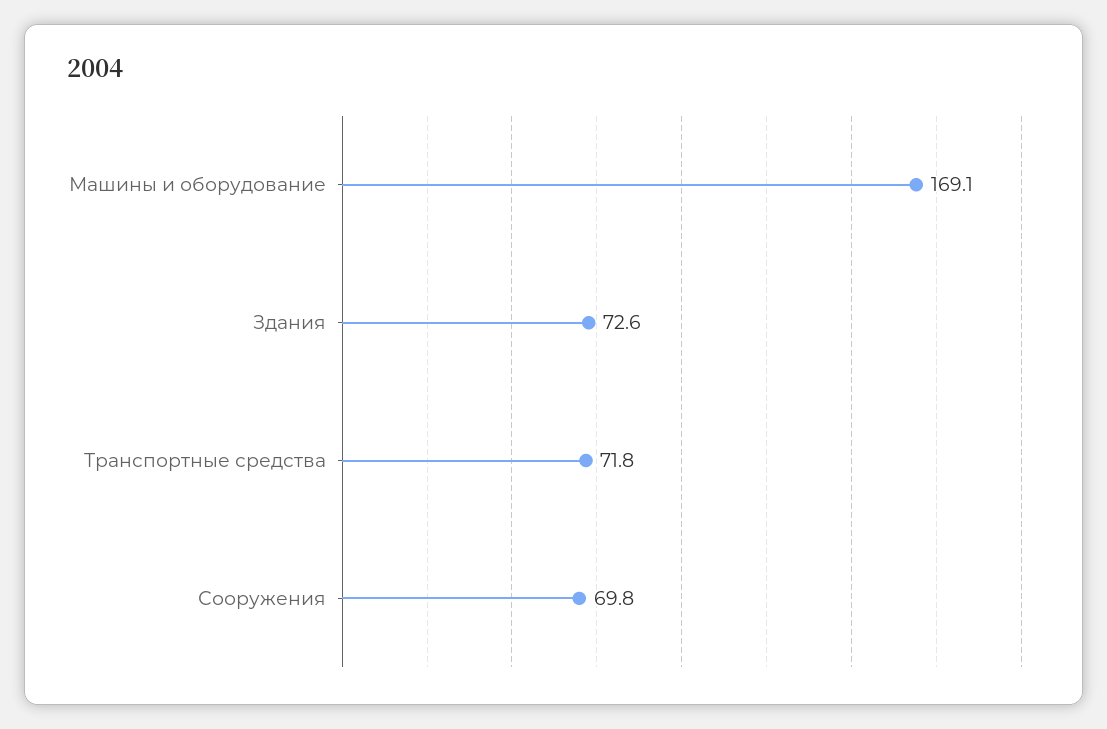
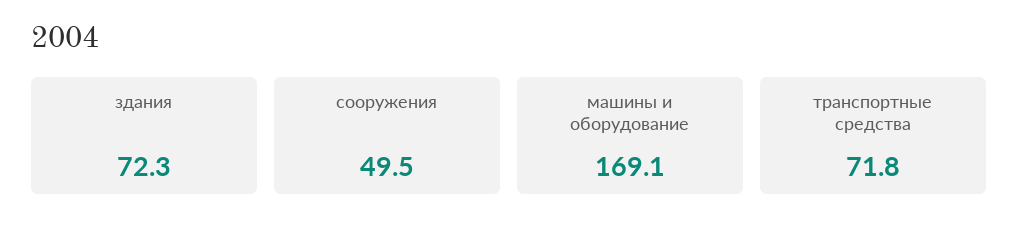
Здания: 72.6 -> 72.3
Сооружения: 69.8 -> 49.5

